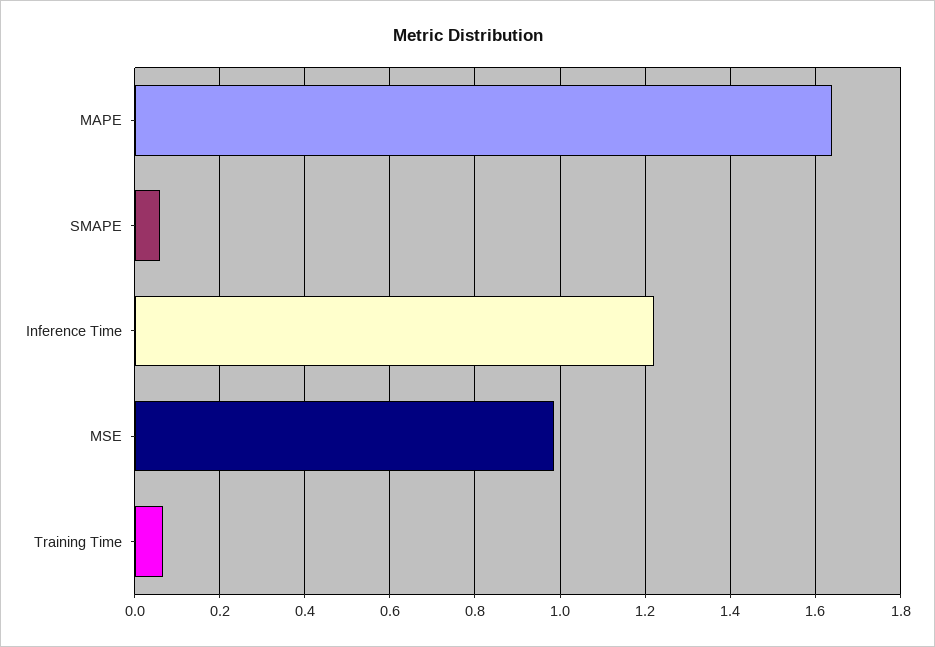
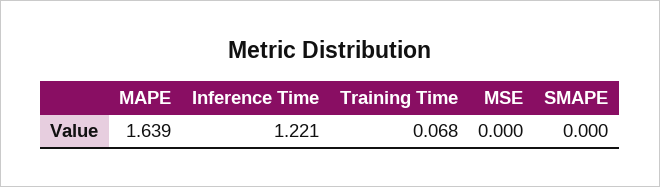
SMAPE: 0.06 -> 0
MSE: 0.98 -> 0

